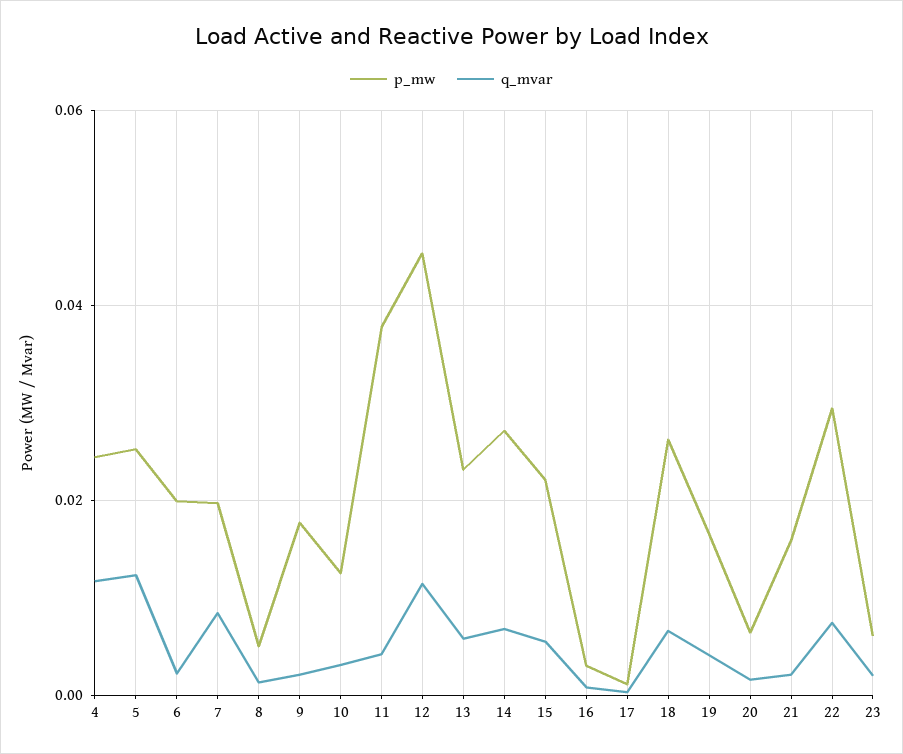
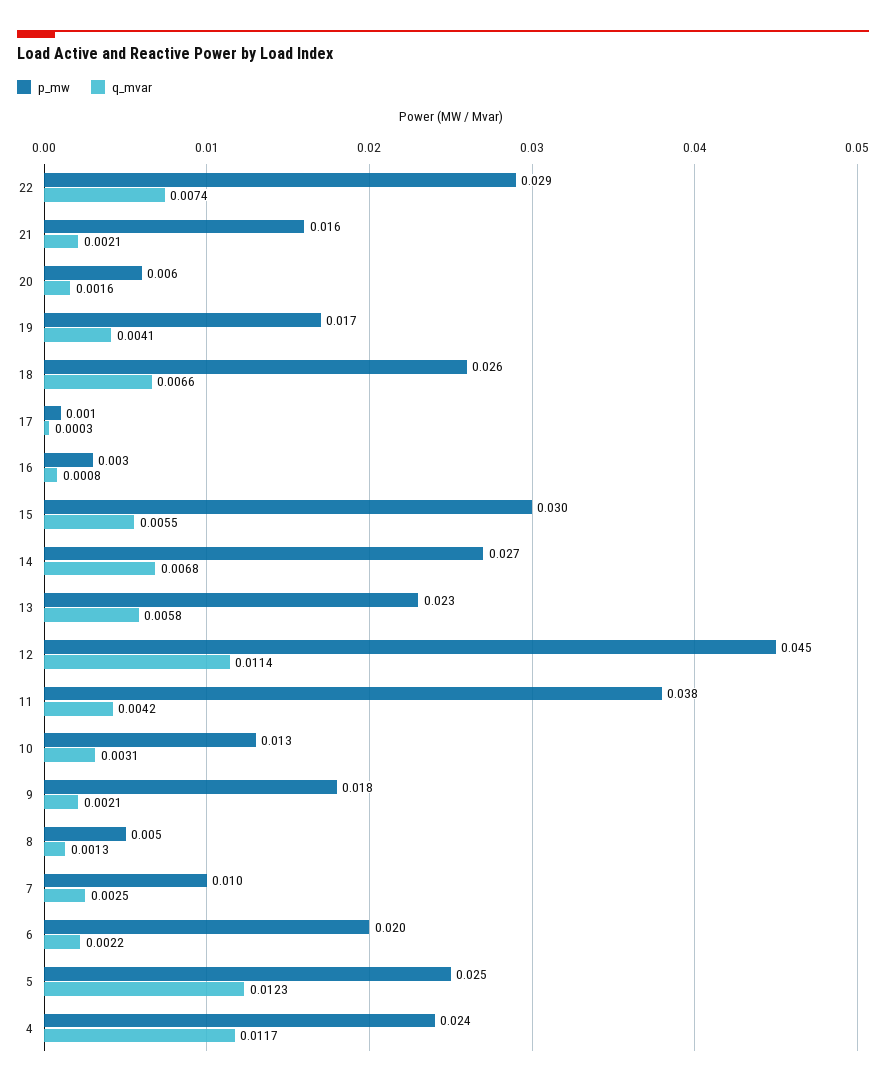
p_mw, 7: 0.02 -> 0.01
q_mvar, 7: 0.008 -> 0.0025
p_mw, 15: 0.022 -> 0.03
p_mw, 23: 0.006 -> none
q_mvar, 23: 0.002 -> none

